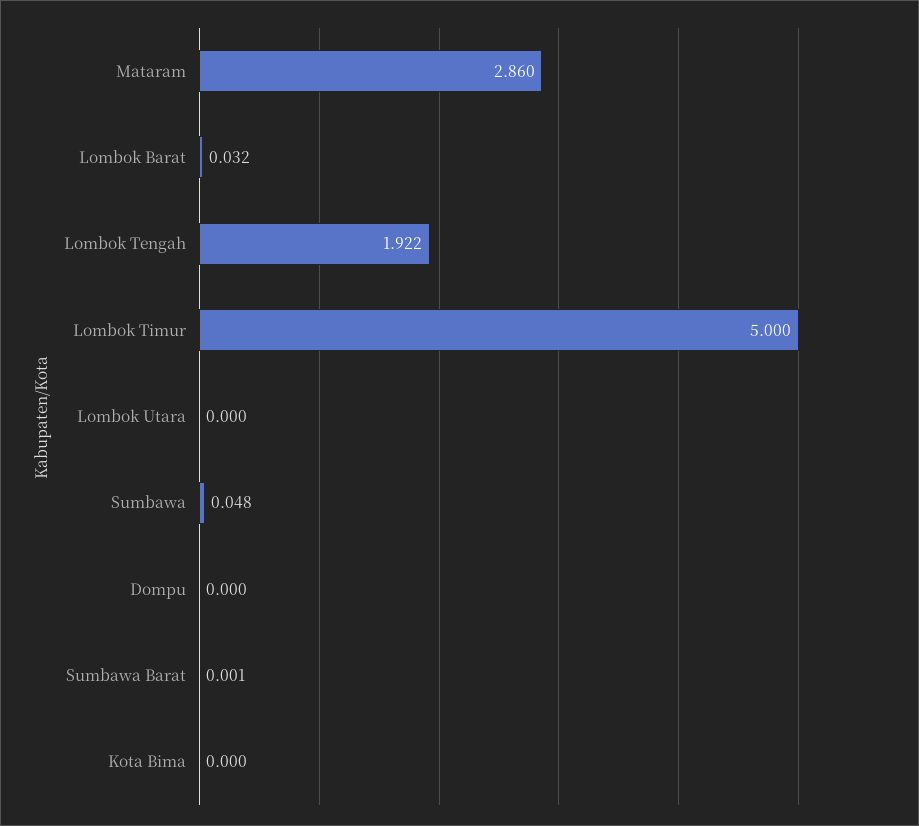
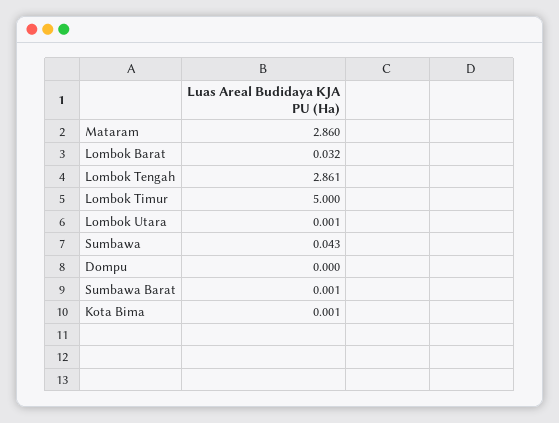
Lombok Tengah: 1.922 -> 2.861
Lombok Utara: 0 -> 0.001
Sumbawa: 0.048 -> 0.043
Kota Bima: 0 -> 0.001

